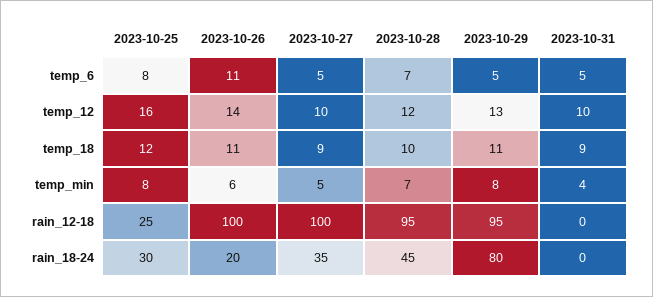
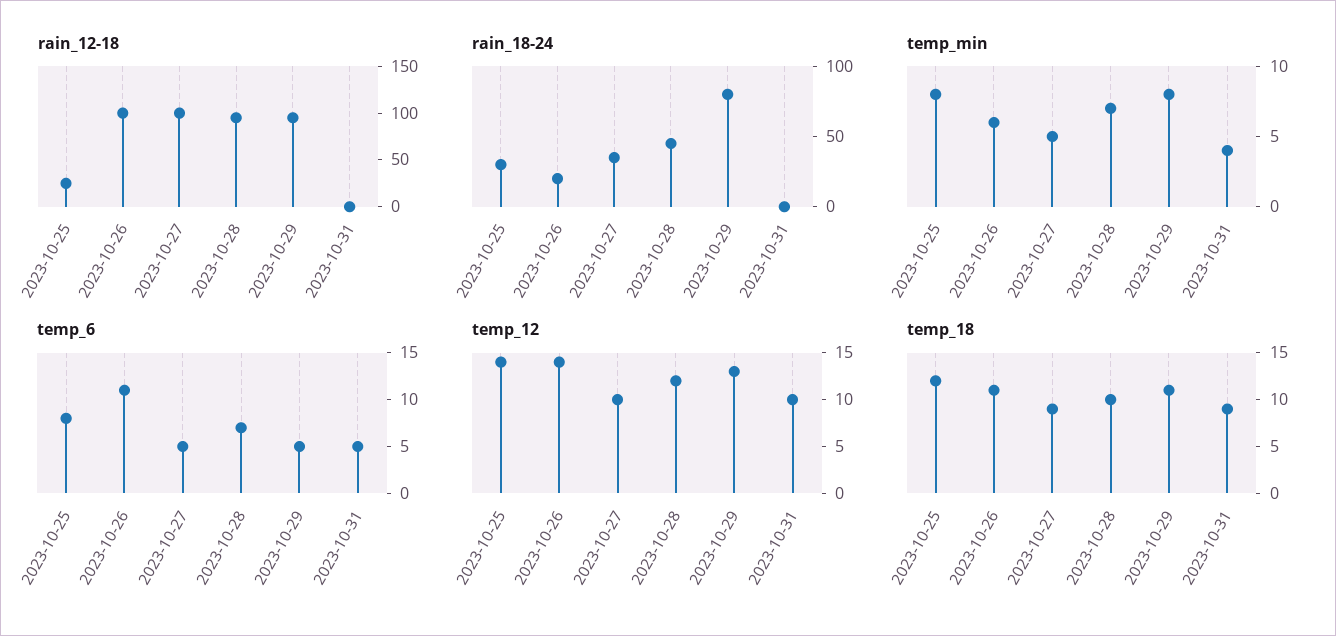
temp_12, 2023-10-25: 16 -> 14

